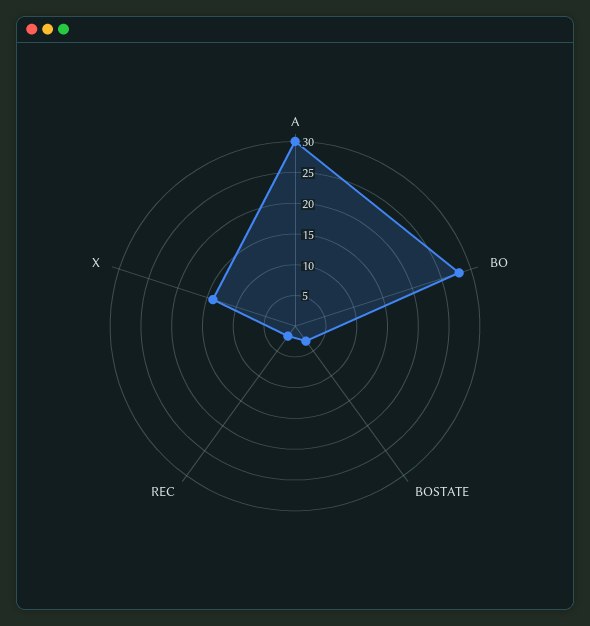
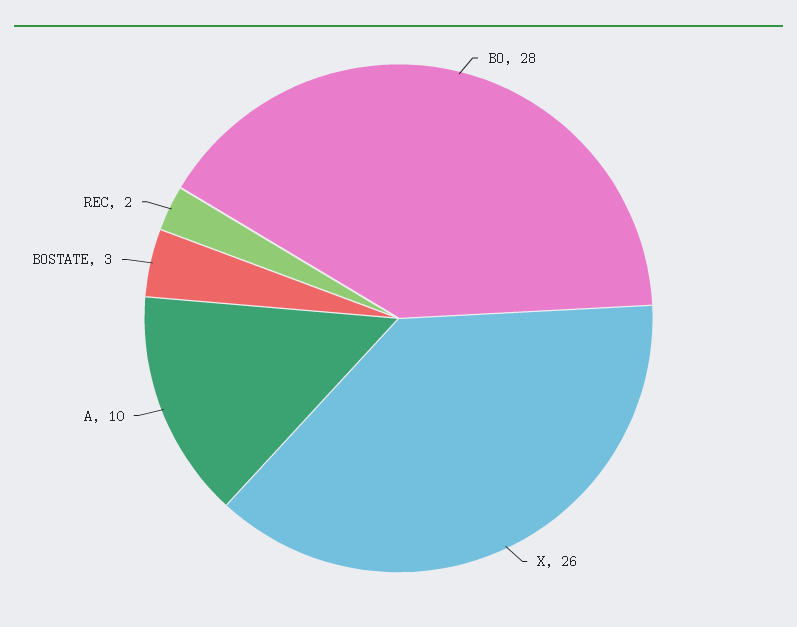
A: 30 -> 10
X: 15 -> 26

